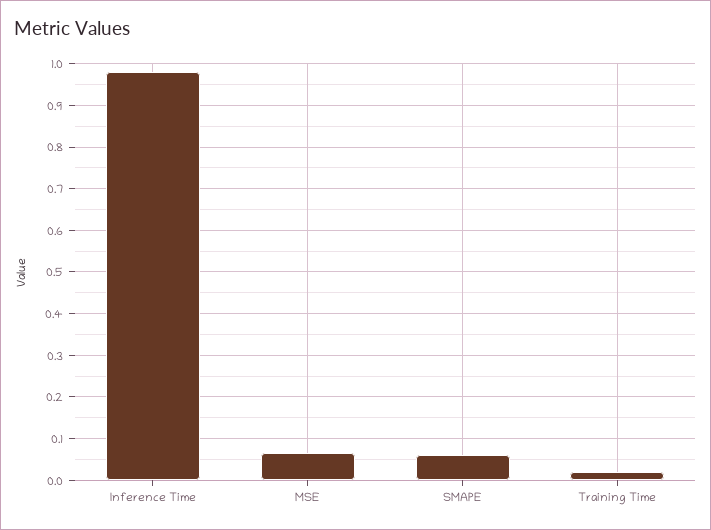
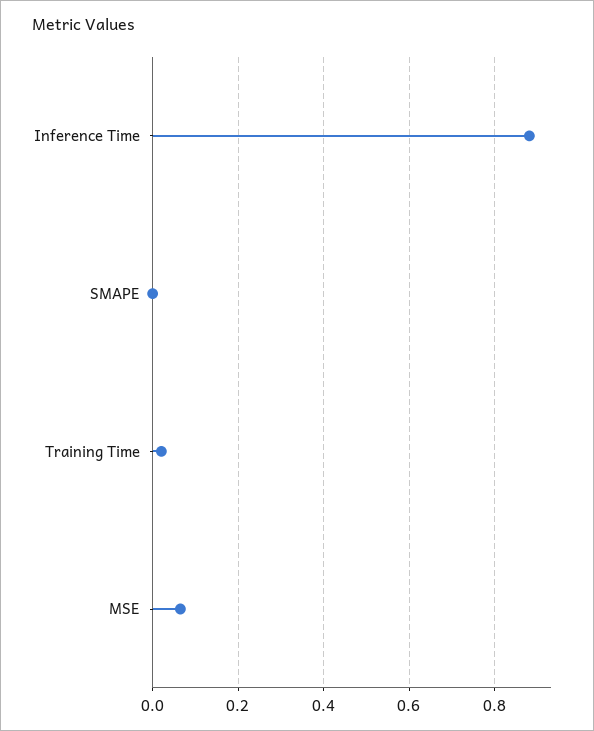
Inference Time: 0.98 -> 0.88
SMAPE: 0.06 -> 0

